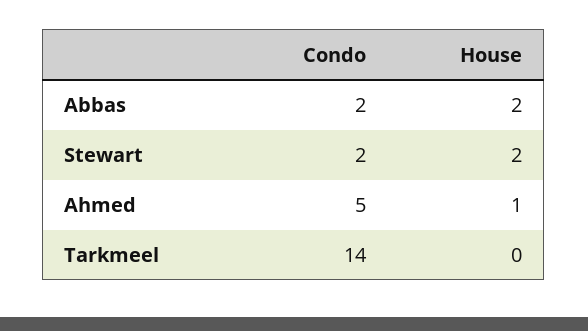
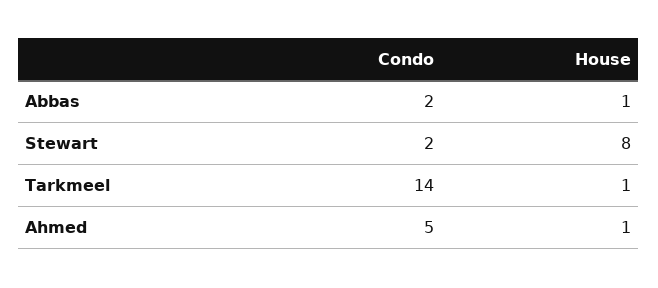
House, Abbas: 2 -> 1
House, Stewart: 2 -> 8
House, Tarkmeel: 0 -> 1

